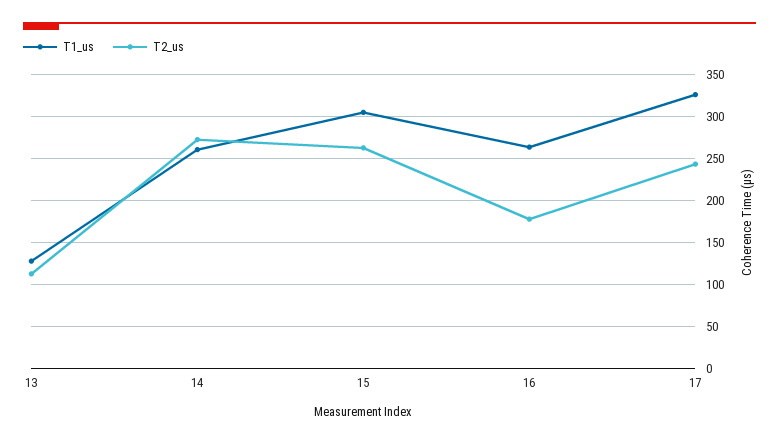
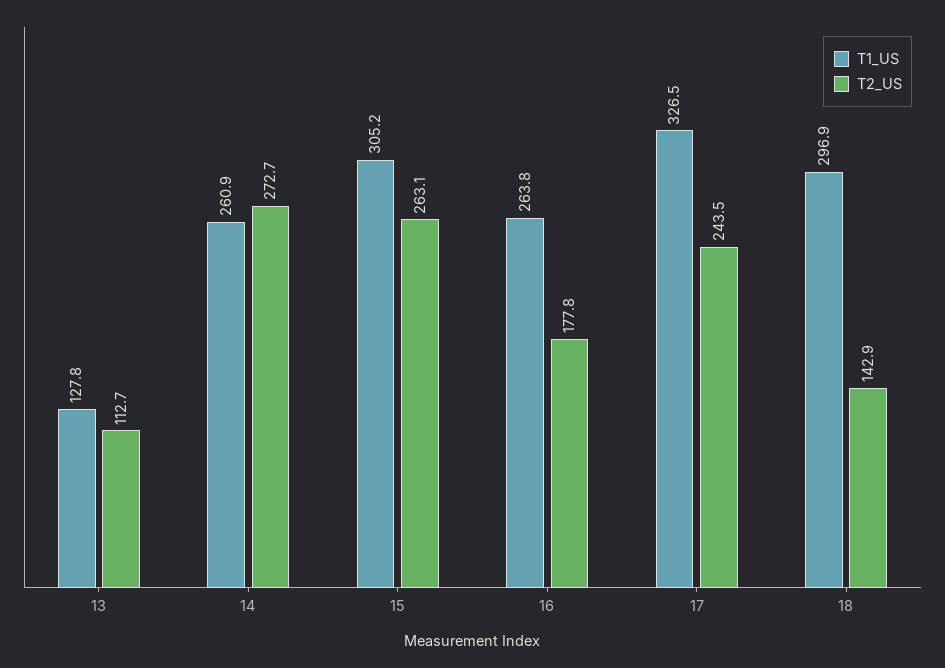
T1_us, 18: none -> 296.9
T2_us, 18: none -> 142.9

